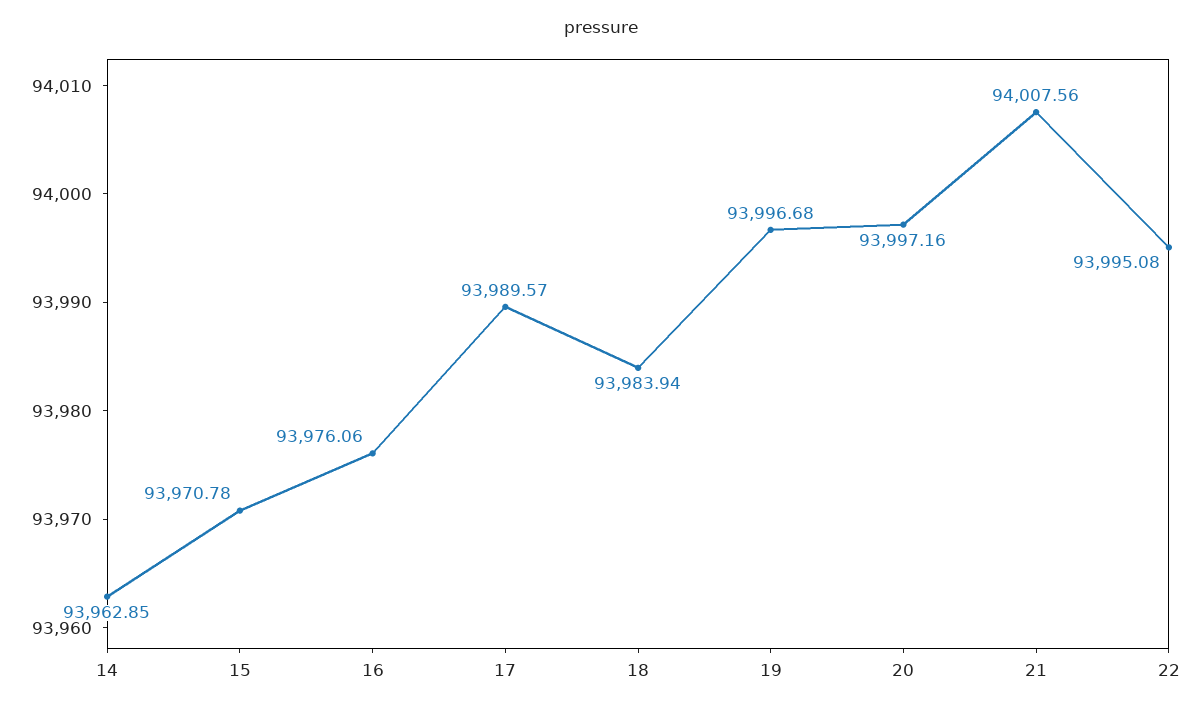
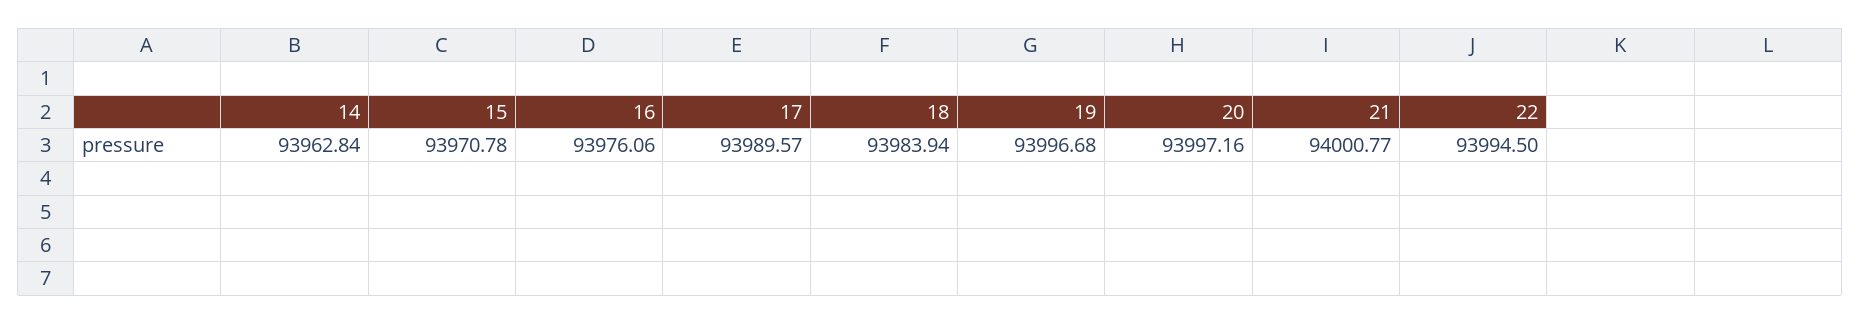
14: 93962.85 -> 93962.84
21: 94007.56 -> 94000.77
22: 93995.08 -> 93994.5

